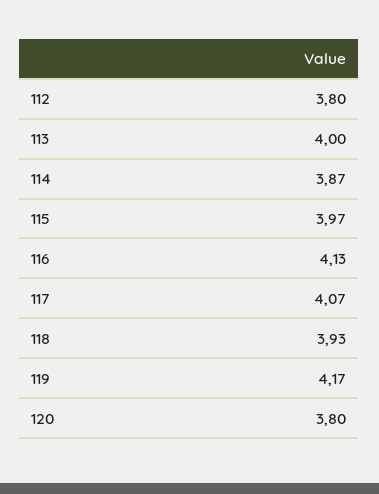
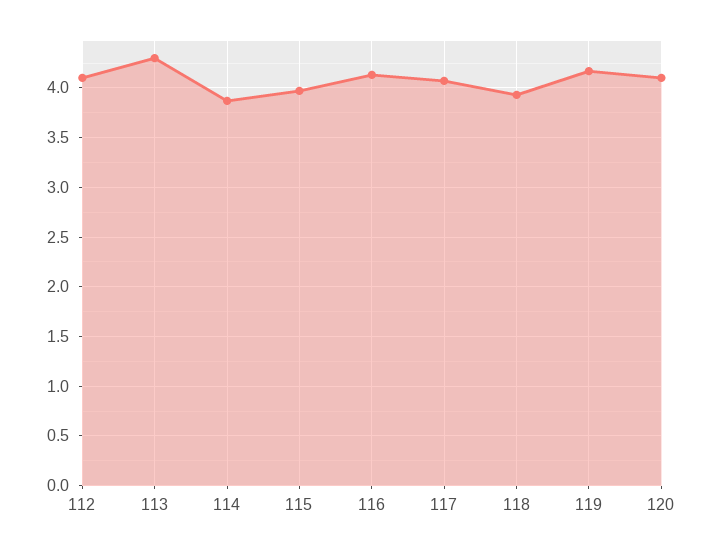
112: 3.8 -> 4.1
113: 4 -> 4.3
120: 3.8 -> 4.1

